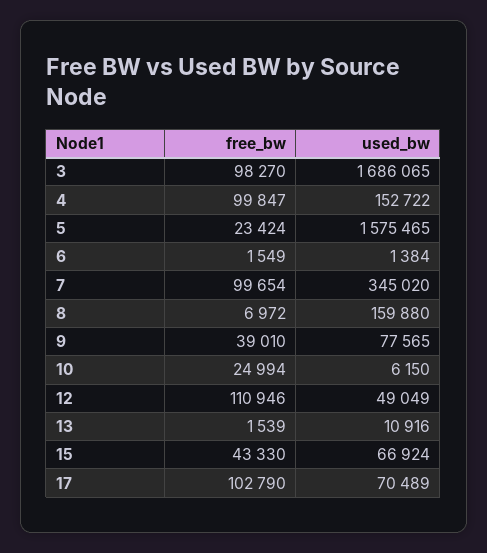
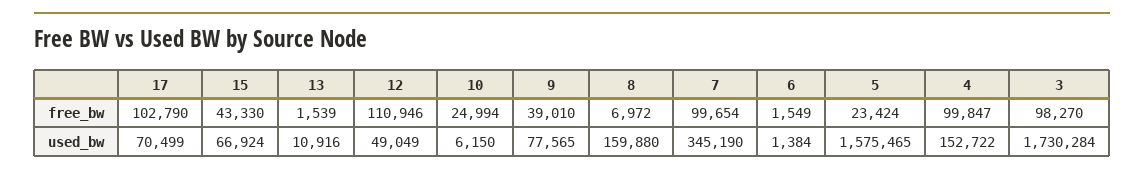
used_bw, 3: 1686065 -> 1730284
used_bw, 7: 345020 -> 345190
used_bw, 17: 70489 -> 70499

